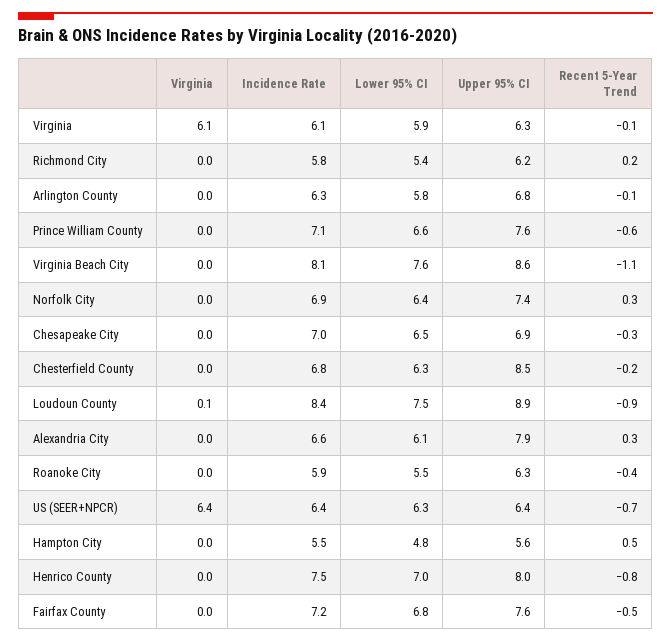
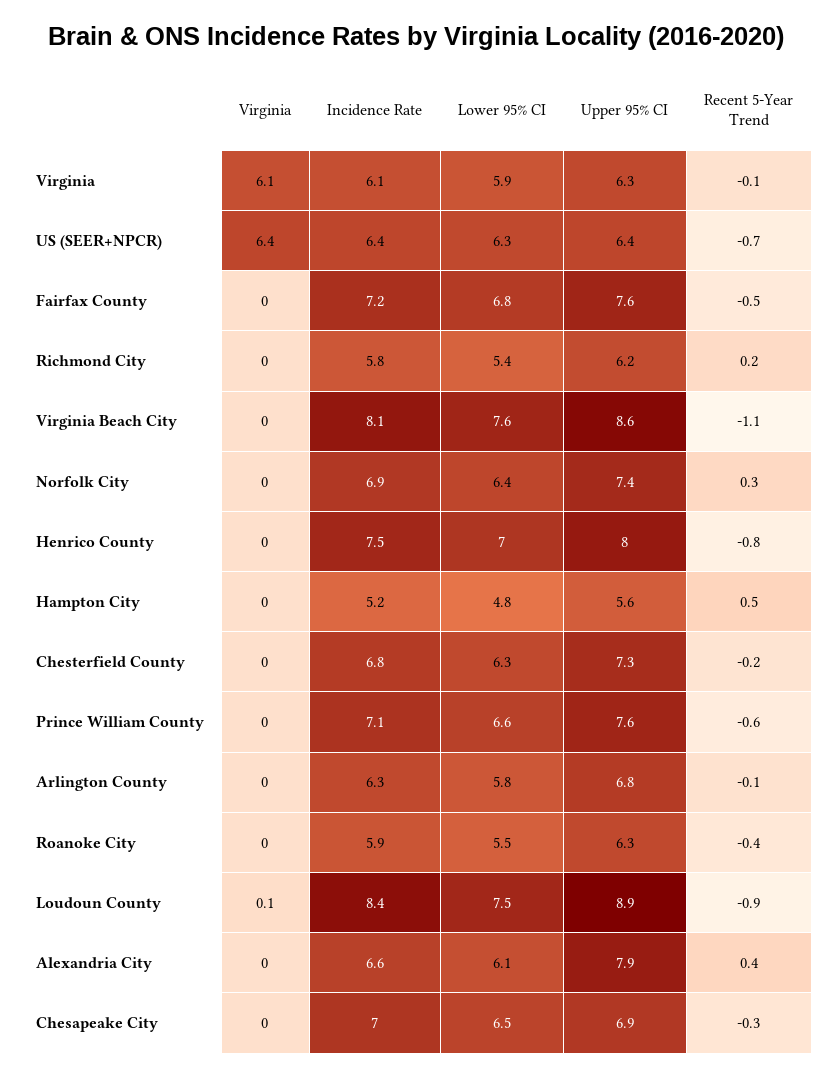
Upper 95% CI, Chesterfield County: 8.5 -> 7.3
Recent 5-Year Trend, Alexandria City: 0.3 -> 0.4
Incidence Rate, Hampton City: 5.5 -> 5.2

